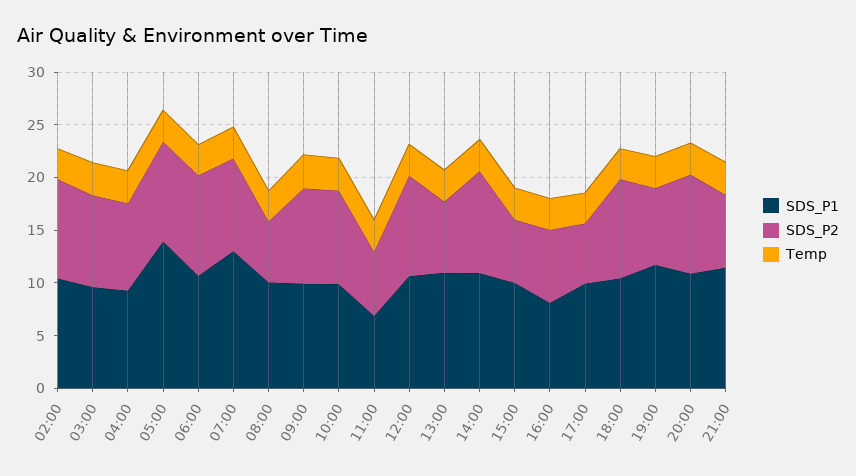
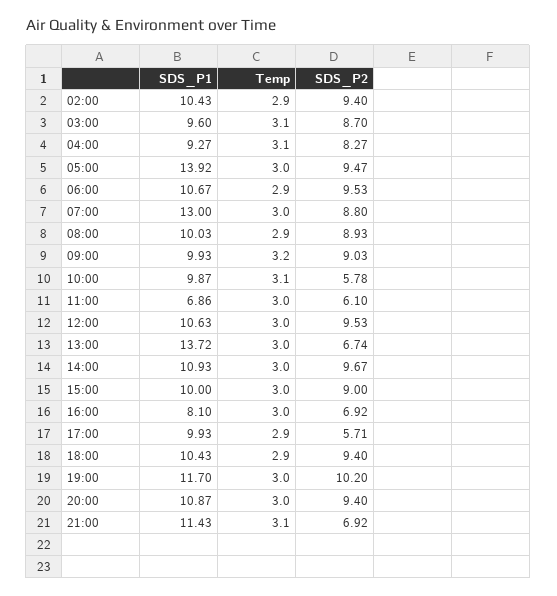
SDS_P2, 08:00: 6 -> 8.93
SDS_P2, 10:00: 9 -> 5.78
SDS_P1, 13:00: 11 -> 13.72
SDS_P2, 15:00: 6 -> 9
SDS_P2, 19:00: 7 -> 10.2

